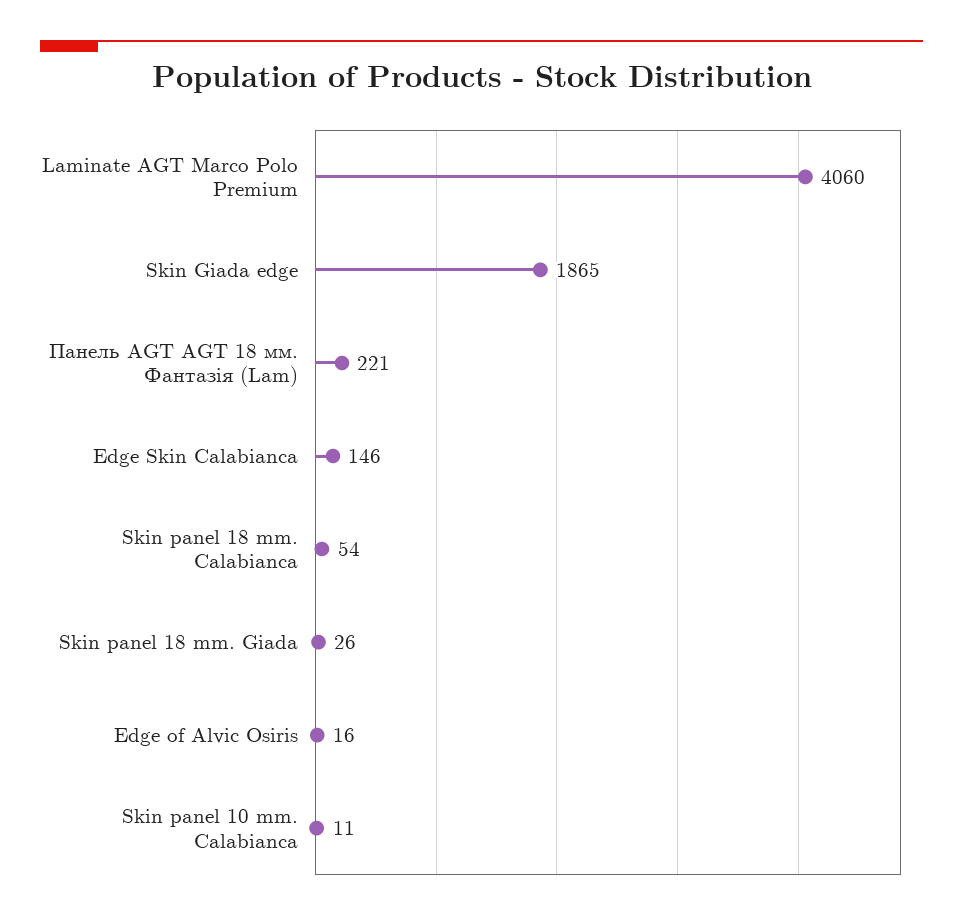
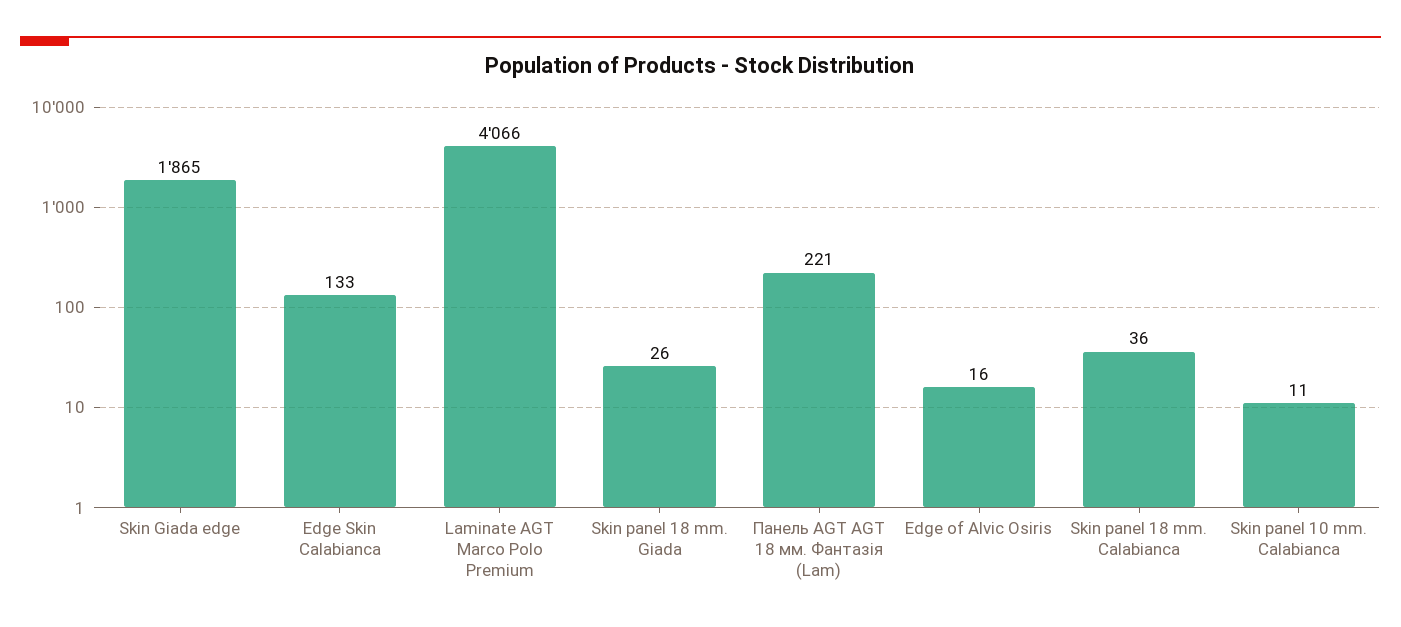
Laminate AGT Marco Polo Premium: 4060 -> 4066
Edge Skin Calabianca: 146 -> 133
Skin panel 18 mm. Calabianca: 54 -> 36

